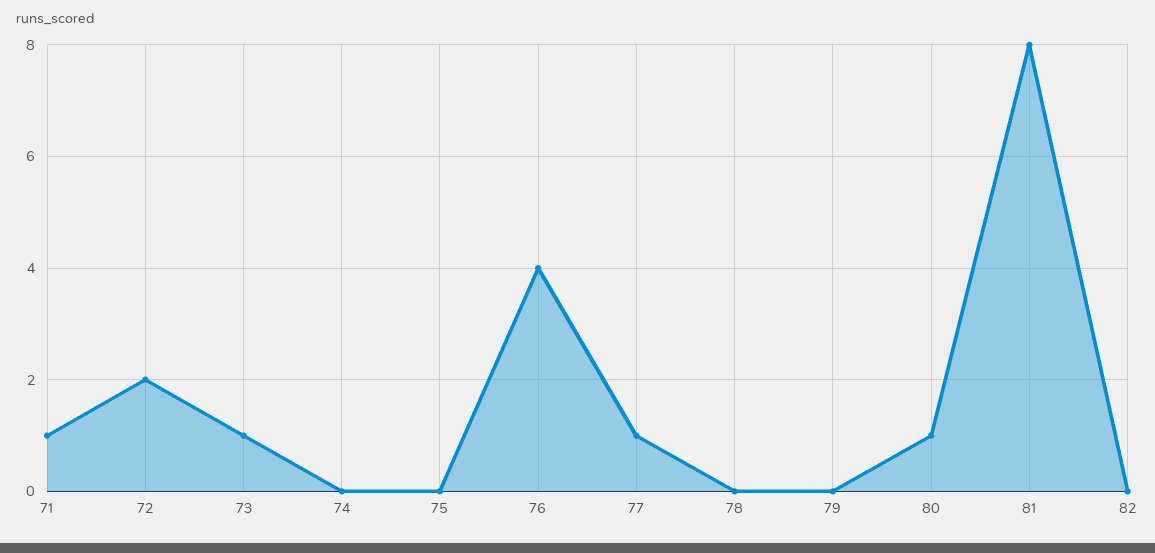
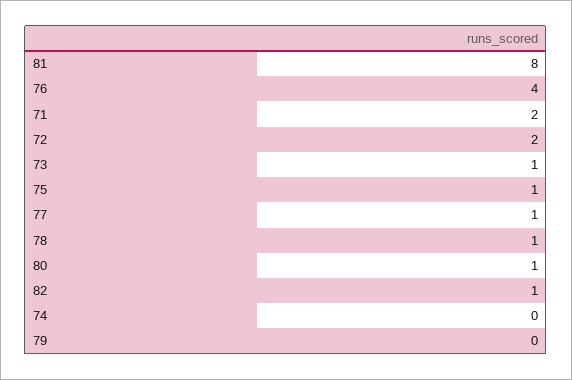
71: 1 -> 2
75: 0 -> 1
78: 0 -> 1
82: 0 -> 1

